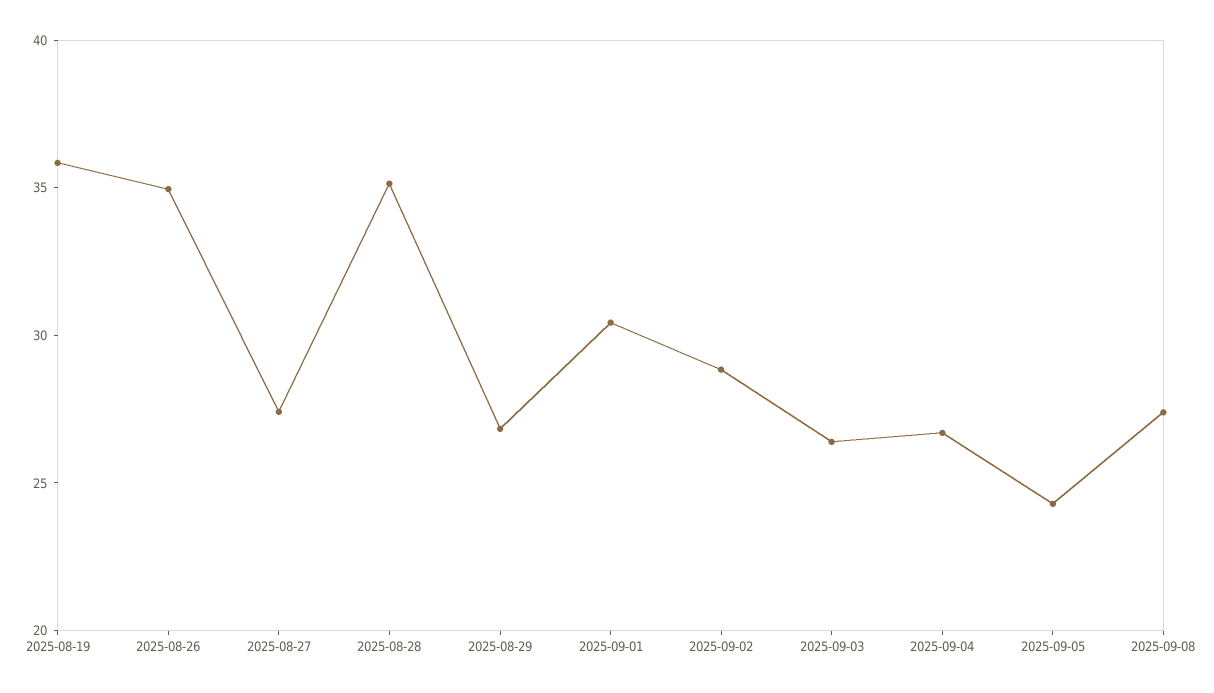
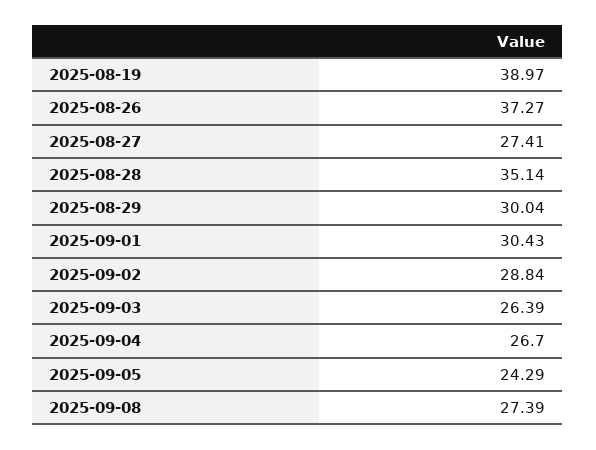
2025-08-19: 36 -> 38.97
2025-08-26: 35 -> 37.27
2025-08-29: 27 -> 30.04

